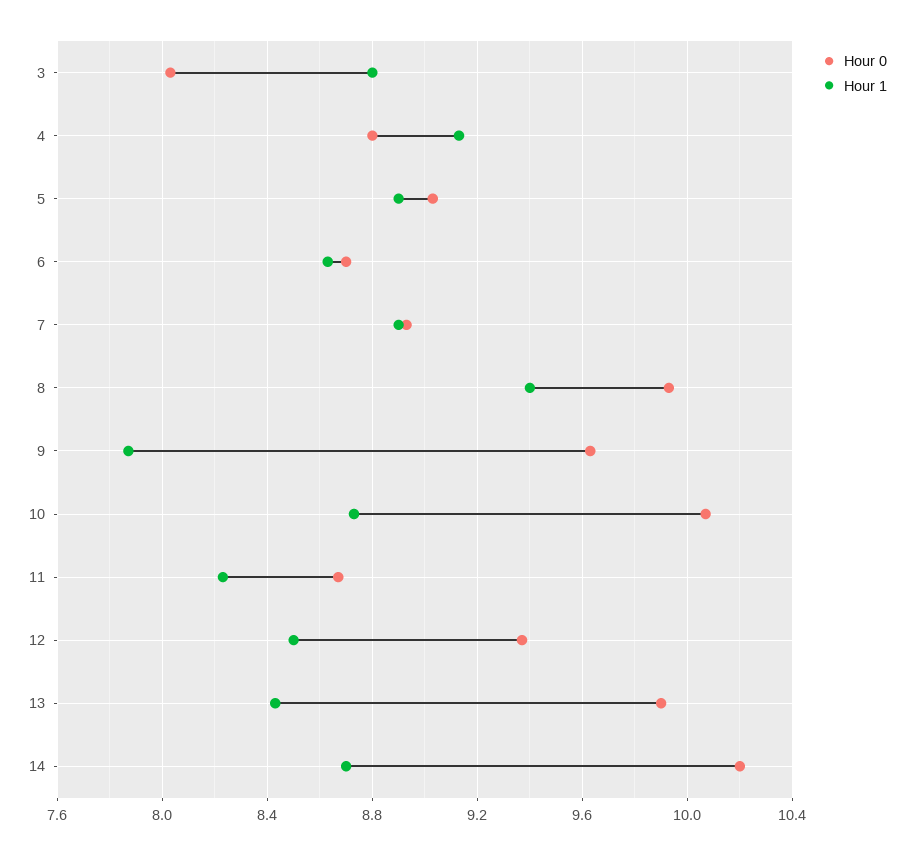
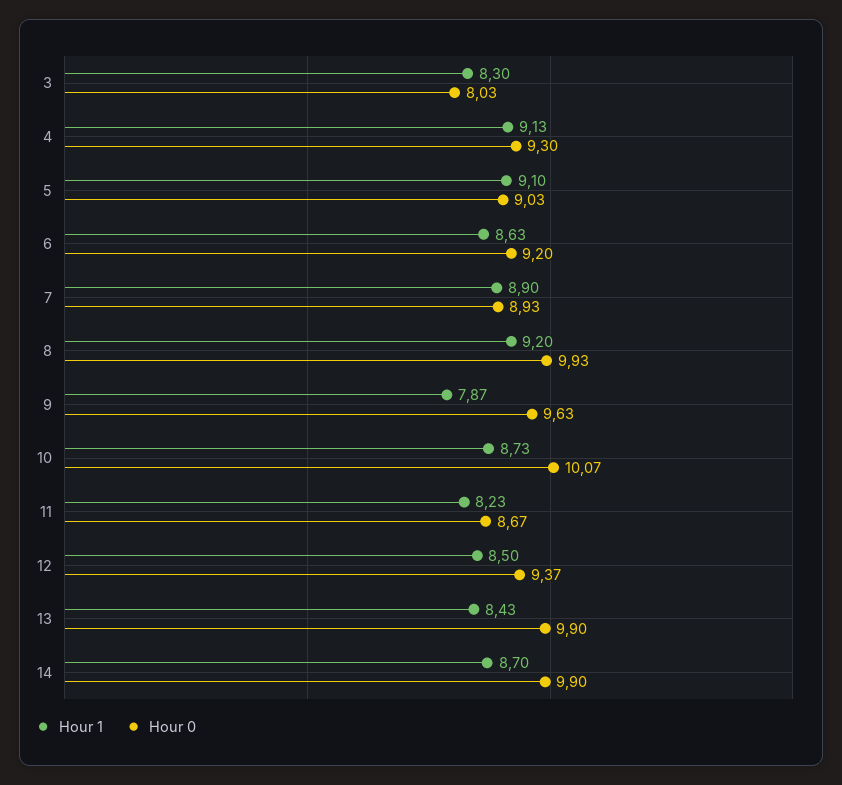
Hour 1, 3: 8.8 -> 8.3
Hour 0, 4: 8.8 -> 9.3
Hour 1, 5: 8.9 -> 9.1
Hour 0, 6: 8.7 -> 9.2
Hour 1, 8: 9.4 -> 9.2
Hour 0, 14: 10.2 -> 9.9

